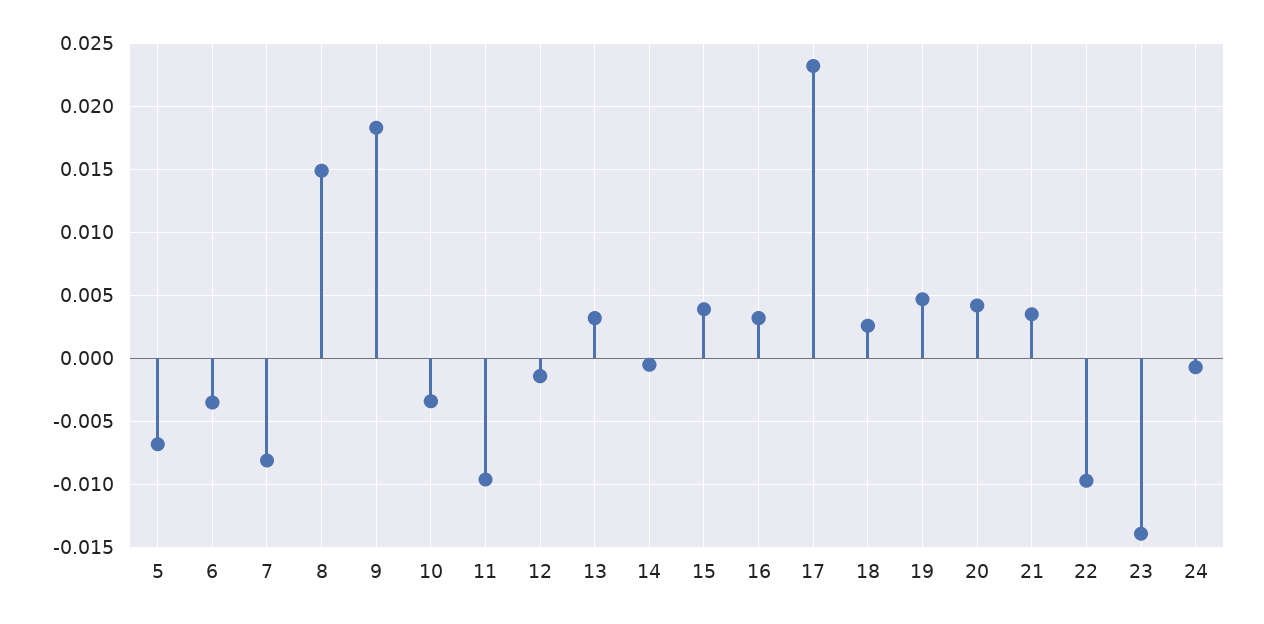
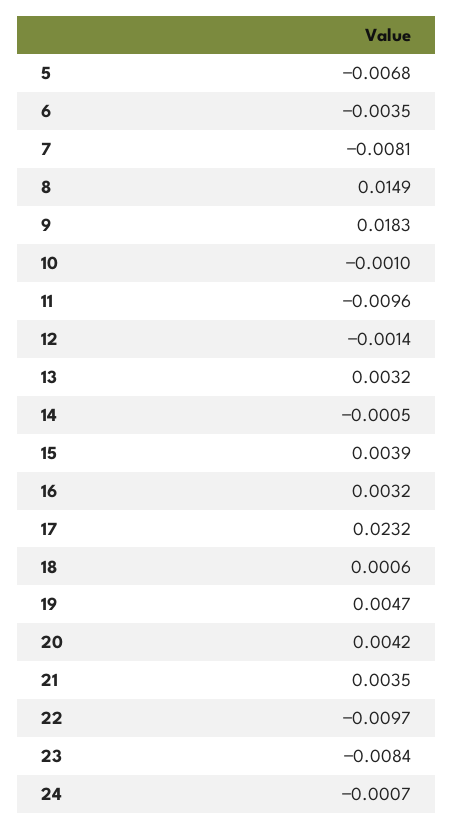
10: -0.0035 -> -0.001
18: 0.0025 -> 0.0006
23: -0.014 -> -0.0084

